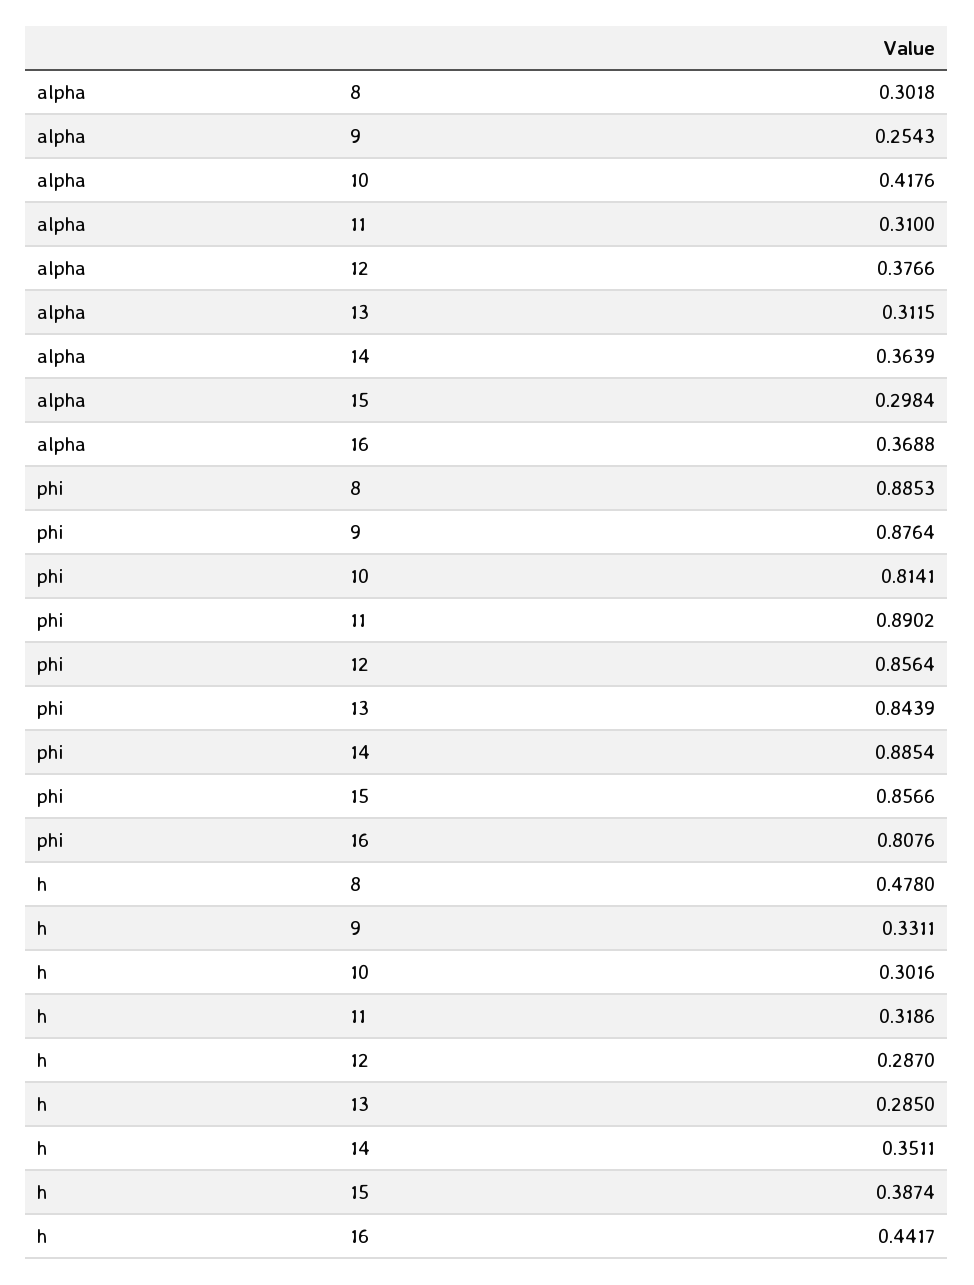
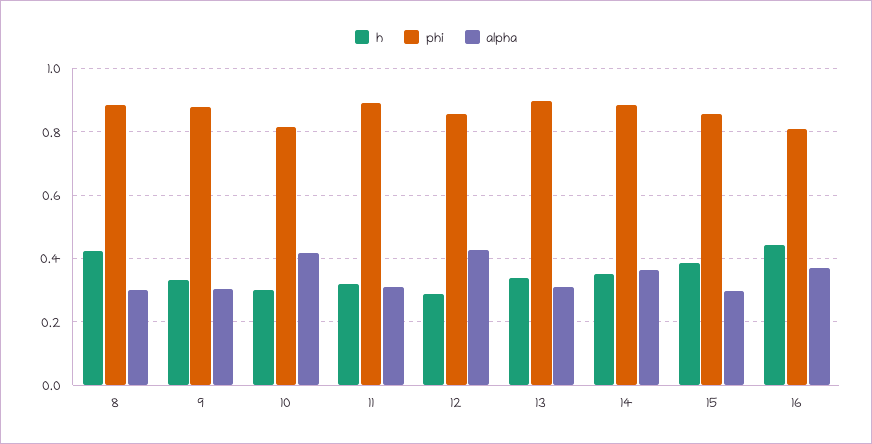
alpha, 9: 0.2543 -> 0.3
alpha, 12: 0.3766 -> 0.42
phi, 13: 0.8439 -> 0.9
h, 8: 0.478 -> 0.42
h, 13: 0.285 -> 0.34

